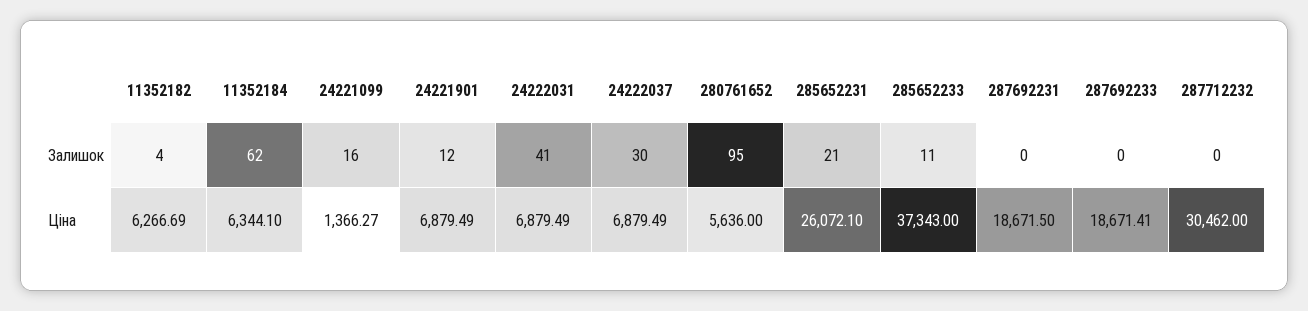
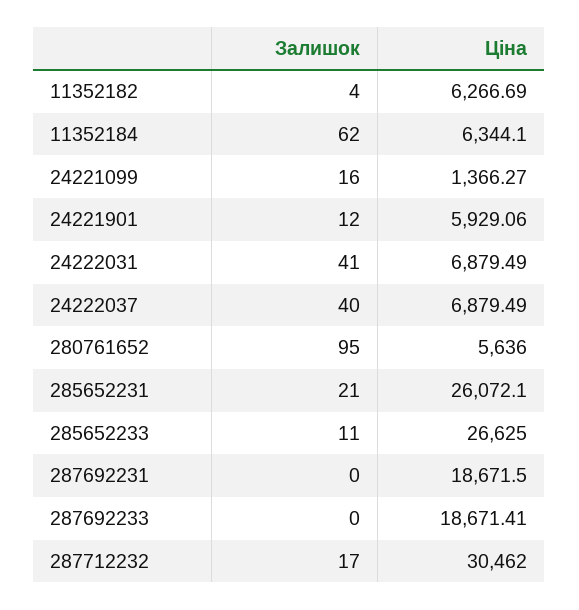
24222037, Залишок: 30 -> 40
287712232, Залишок: 0 -> 17
24221901, Ціна: 6879.49 -> 5929.06
285652233, Ціна: 37343 -> 26625

